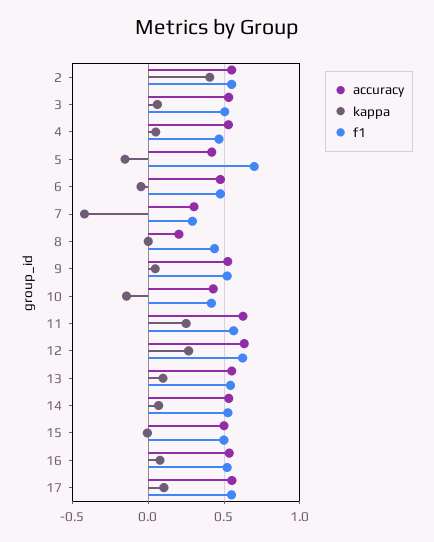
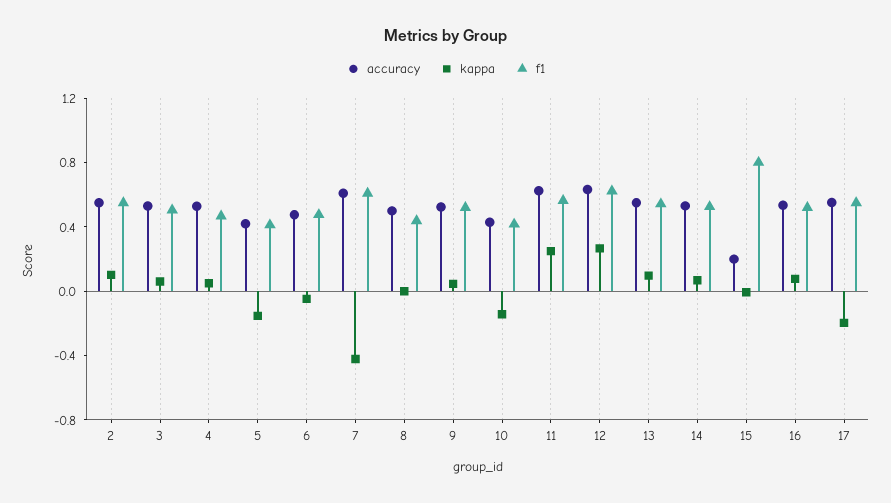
kappa, 2: 0.4 -> 0.1
f1, 5: 0.7 -> 0.4
accuracy, 7: 0.3 -> 0.6
f1, 7: 0.3 -> 0.6
accuracy, 8: 0.2 -> 0.5
accuracy, 15: 0.5 -> 0.2
f1, 15: 0.5 -> 0.8
kappa, 17: 0.1 -> -0.2

